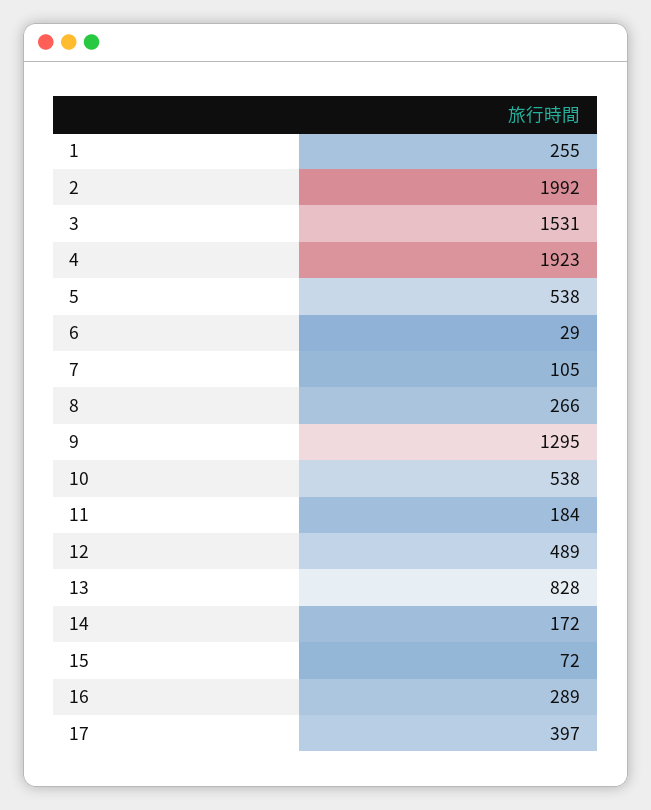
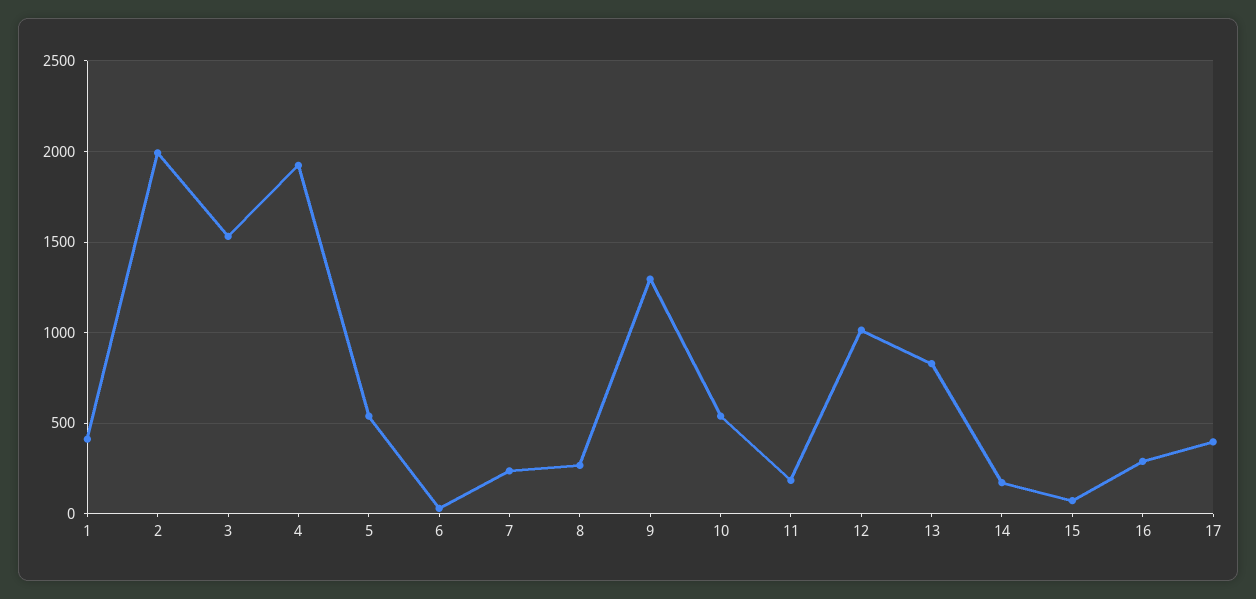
1: 255 -> 400
7: 105 -> 250
12: 489 -> 1000

